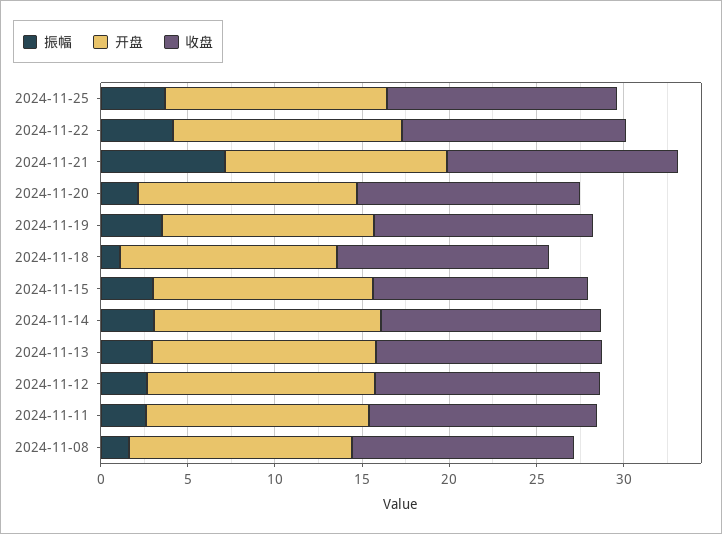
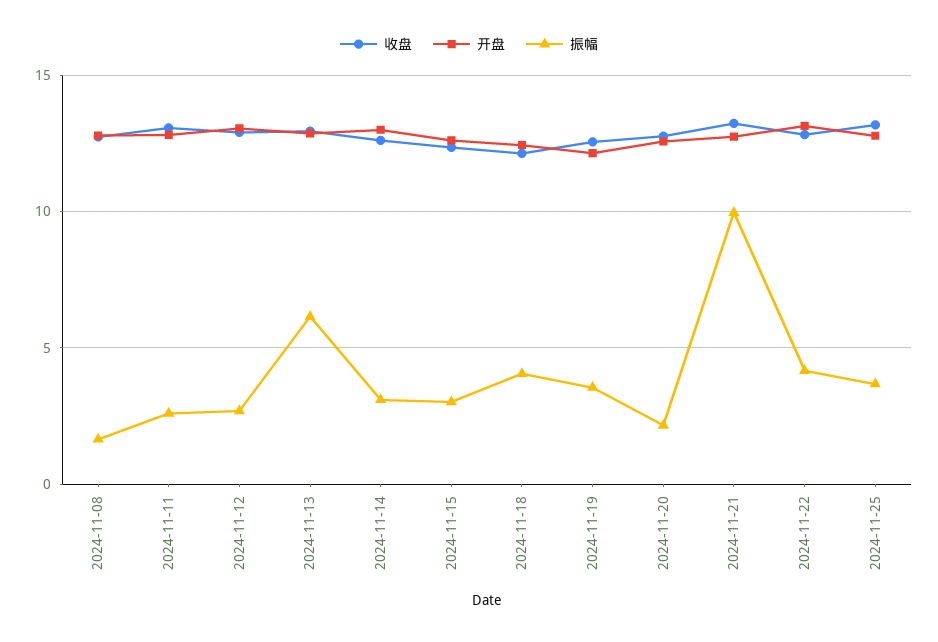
振幅, 2024-11-21: 7 -> 10
振幅, 2024-11-18: 1 -> 4
振幅, 2024-11-13: 3 -> 6

